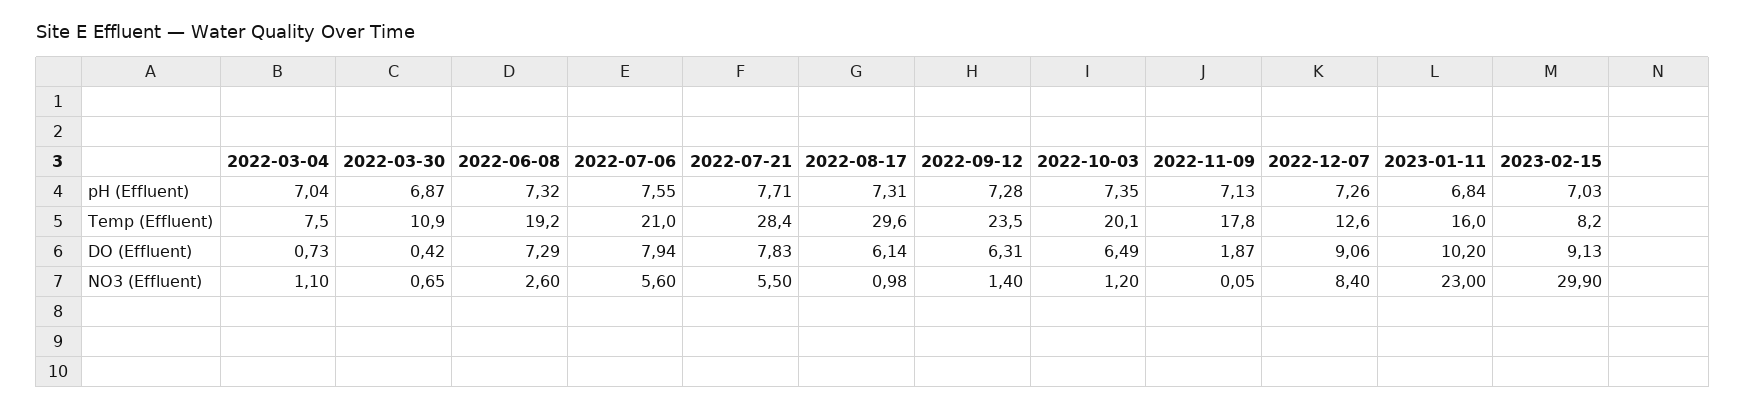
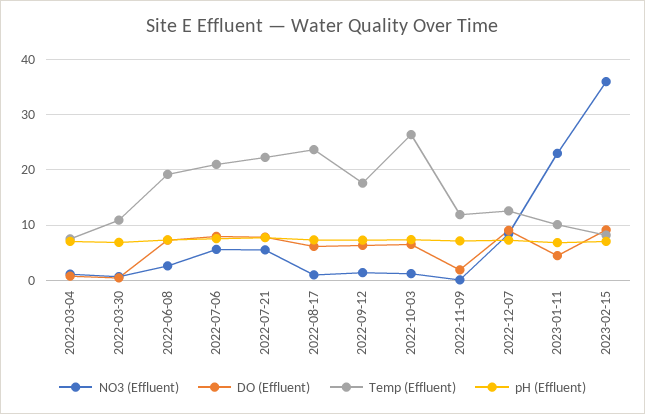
Temp (Effluent), 2022-07-21: 28.4 -> 22
Temp (Effluent), 2022-08-17: 29.6 -> 24
Temp (Effluent), 2022-09-12: 23.5 -> 18
Temp (Effluent), 2022-10-03: 20.1 -> 26
Temp (Effluent), 2022-11-09: 17.8 -> 12
Temp (Effluent), 2023-01-11: 16 -> 10
DO (Effluent), 2023-01-11: 10.2 -> 4
NO3 (Effluent), 2023-02-15: 29.9 -> 36

